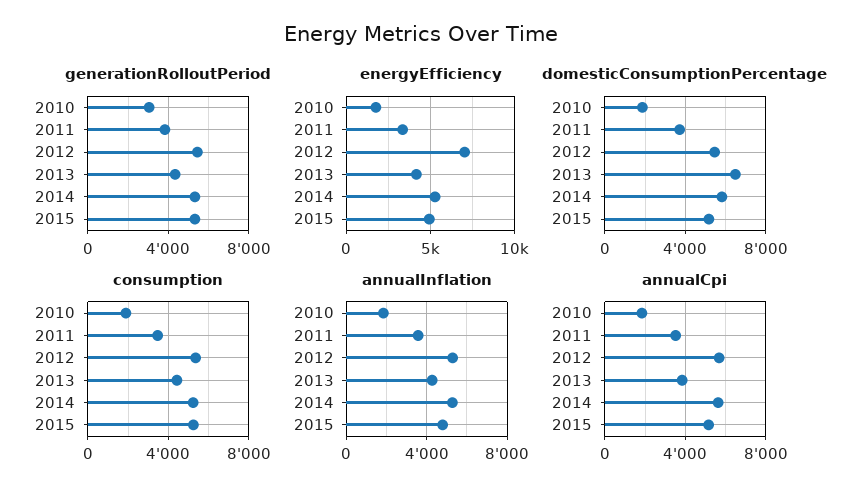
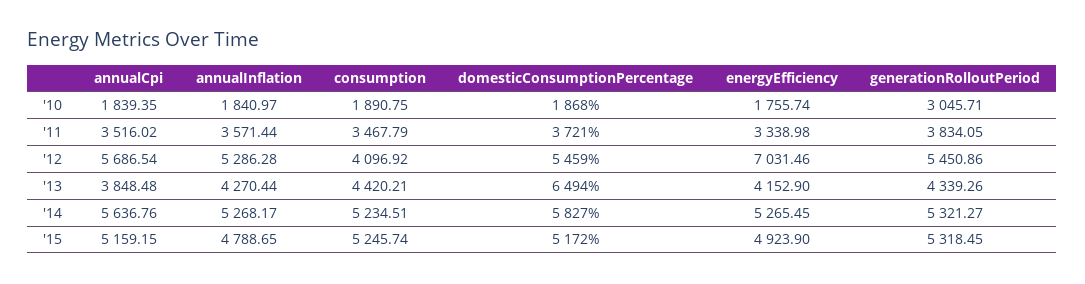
consumption, 2012: 5500 -> 4096.92

